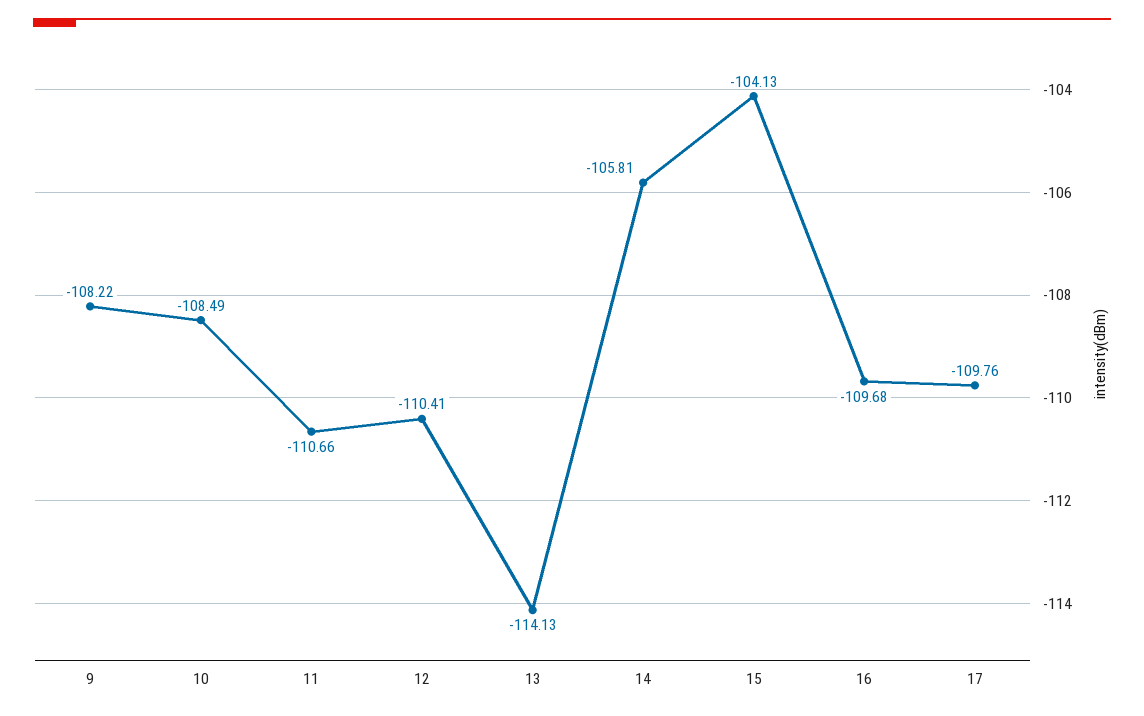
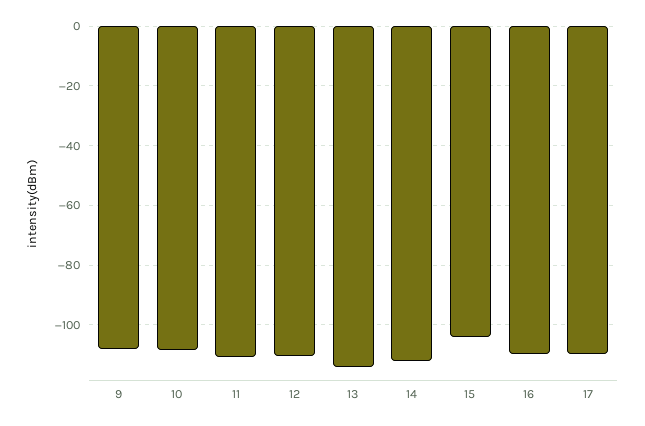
14: -105.81 -> -112.5

